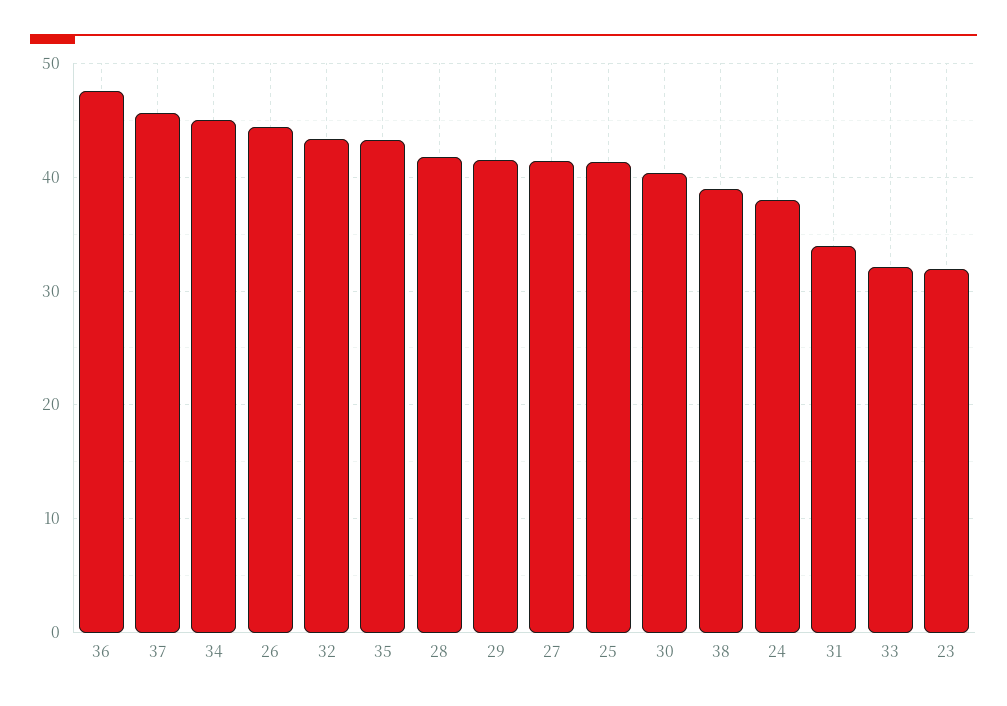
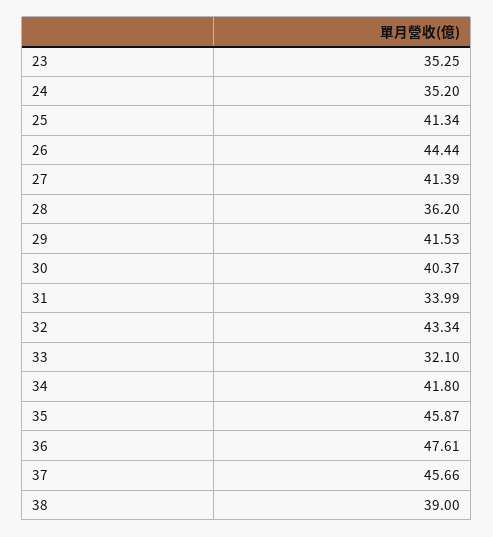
34: 45 -> 41.8
35: 43 -> 45.87
28: 42 -> 36.2
24: 38 -> 35.2
23: 32 -> 35.25

